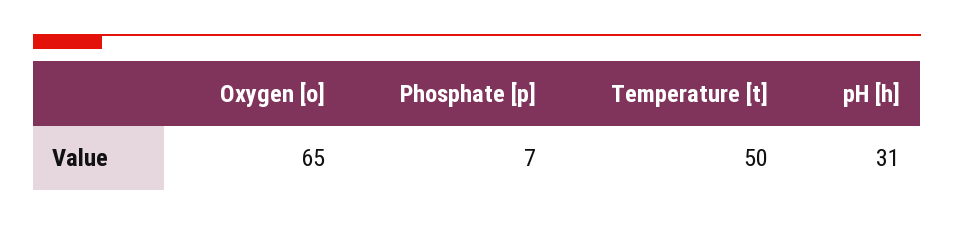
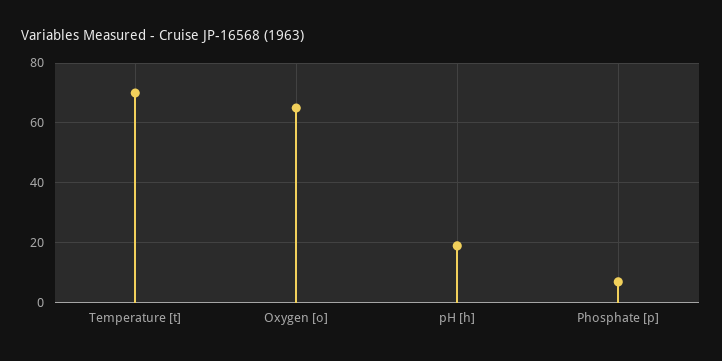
Temperature [t]: 50 -> 70
pH [h]: 31 -> 20

